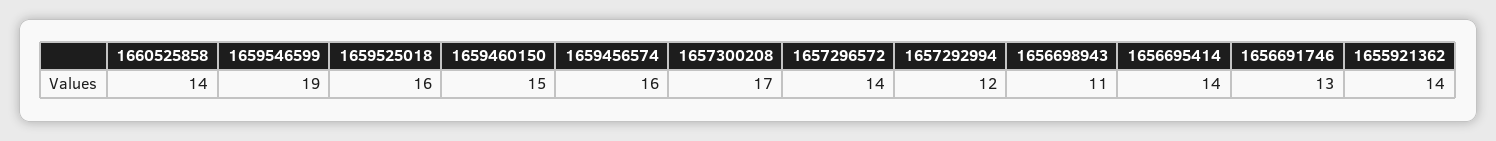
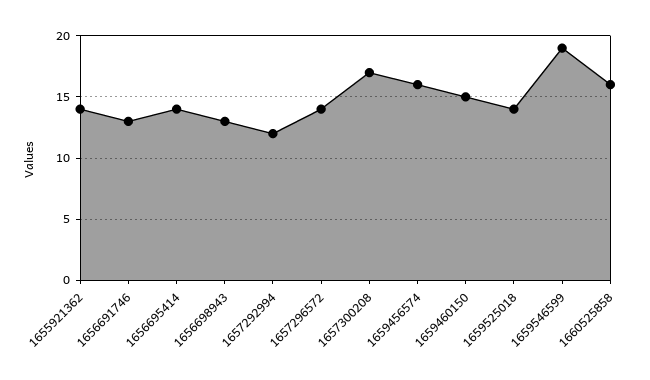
1660525858: 14 -> 16
1659525018: 16 -> 14
1656698943: 11 -> 13

